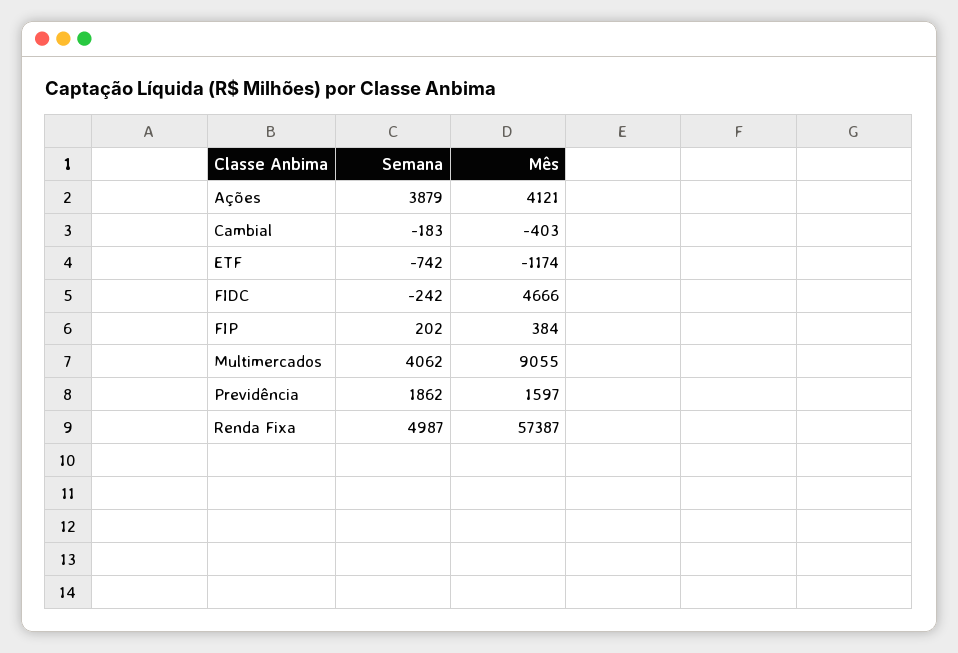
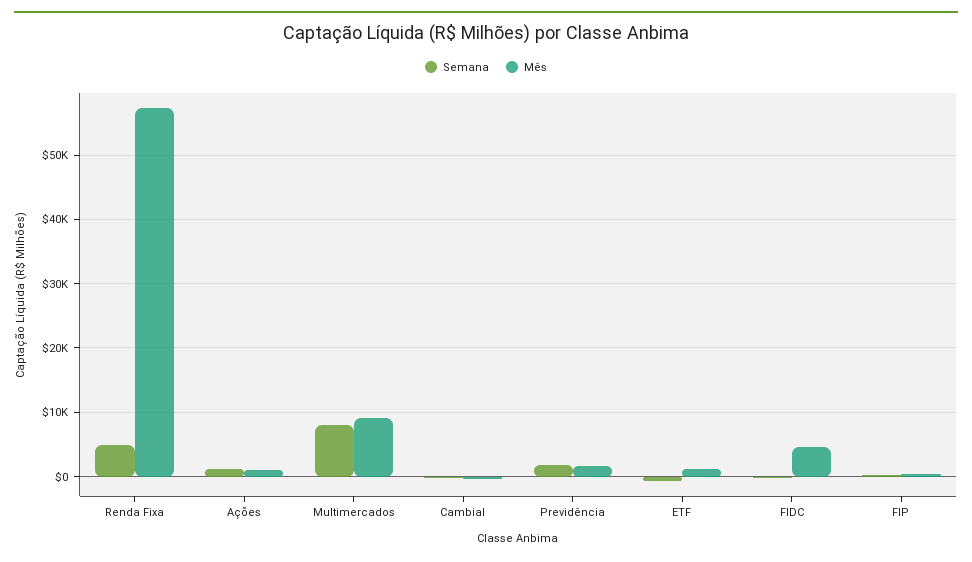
Semana, Ações: 3879 -> 1000
Mês, Ações: 4121 -> 1000
Mês, ETF: -1174 -> 1000
Semana, Multimercados: 4062 -> 8000

